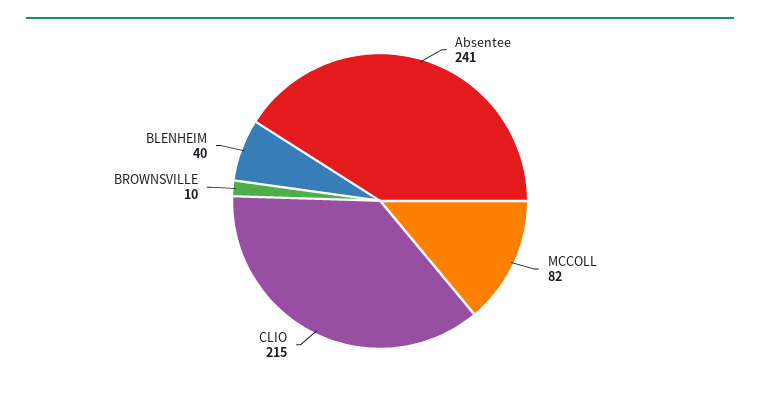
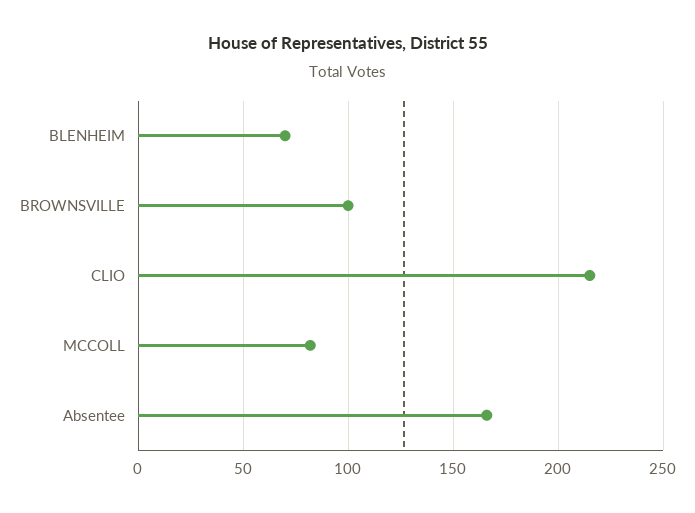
Absentee: 241 -> 165
BROWNSVILLE: 10 -> 100
BLENHEIM: 40 -> 70

